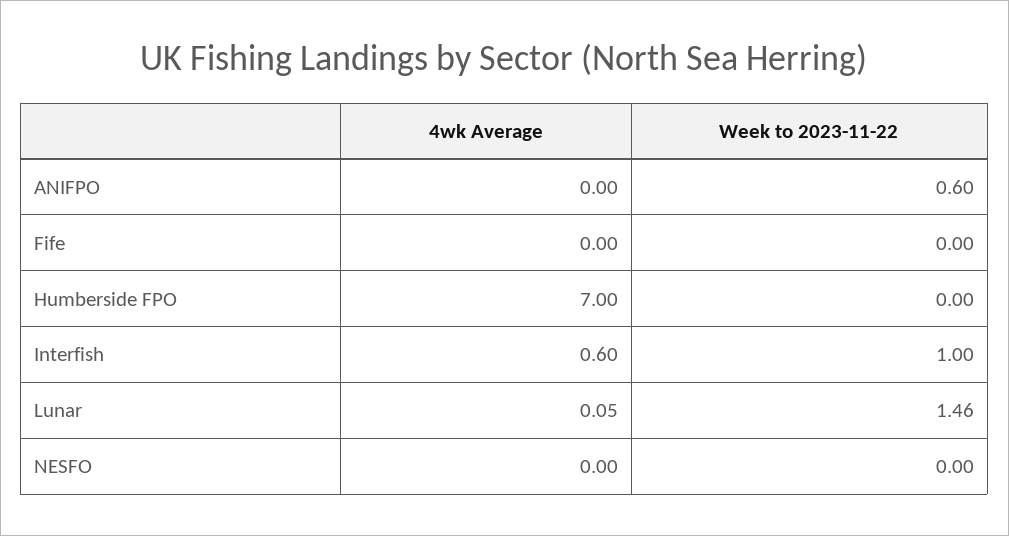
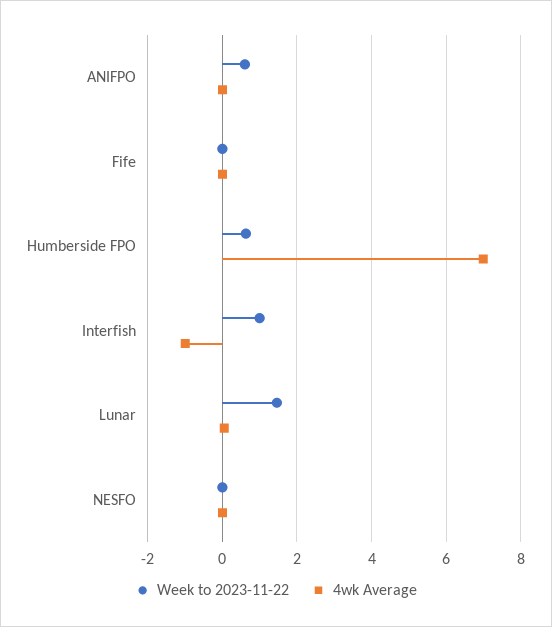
Week to 2023-11-22, Humberside FPO: 0 -> 0.6
4wk Average, Interfish: 0.6 -> -1

